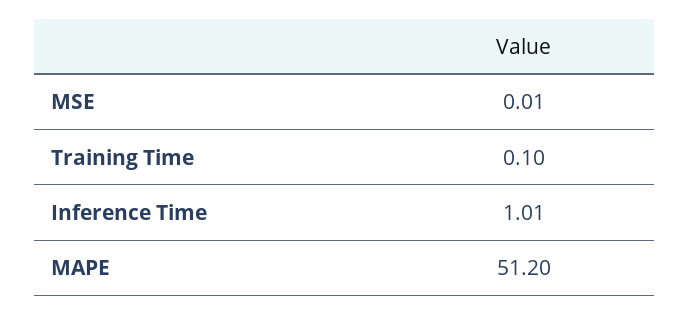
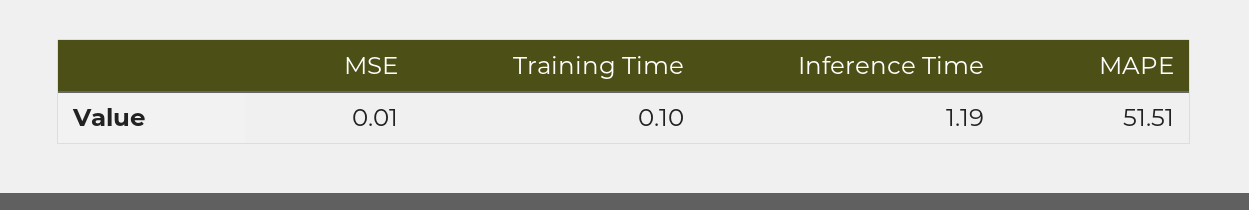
Inference Time: 1.01 -> 1.19
MAPE: 51.2 -> 51.51

